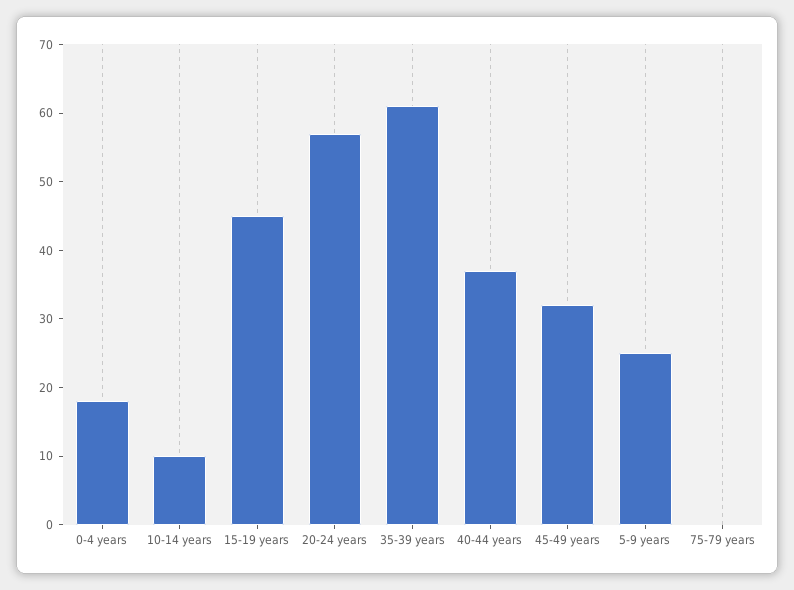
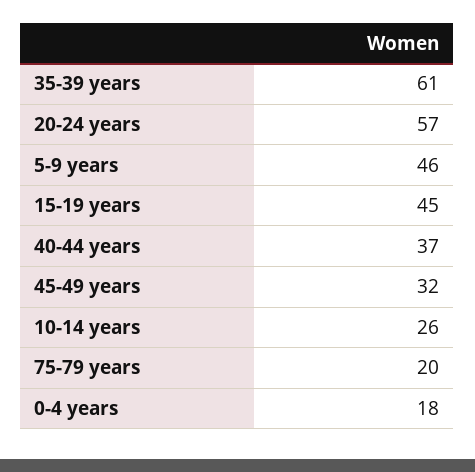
10-14 years: 10 -> 26
5-9 years: 25 -> 46
75-79 years: 0 -> 20

